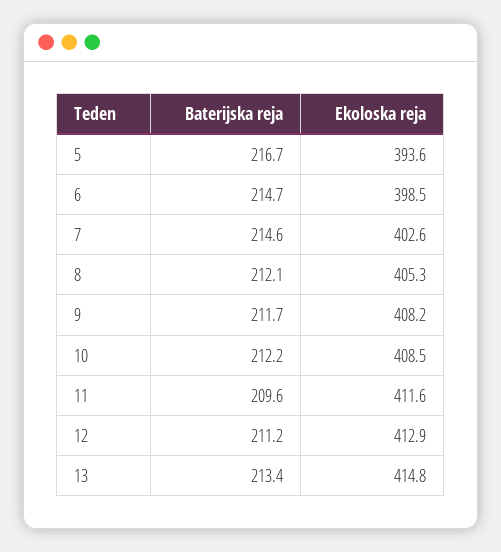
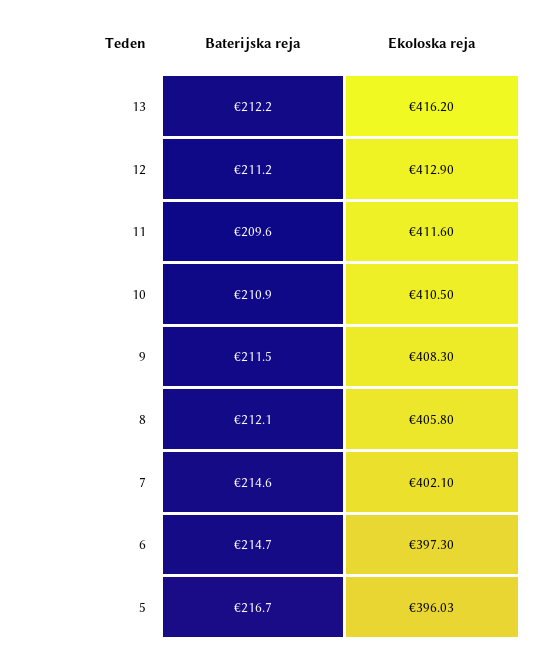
Ekoloska reja, 5: 393.6 -> 396.03
Ekoloska reja, 6: 398.5 -> 397.3
Ekoloska reja, 7: 402.6 -> 402.1
Ekoloska reja, 8: 405.3 -> 405.8
Baterijska reja, 9: 211.7 -> 211.5
Ekoloska reja, 9: 408.2 -> 408.3
Baterijska reja, 10: 212.2 -> 210.9
Ekoloska reja, 10: 408.5 -> 410.5
Baterijska reja, 13: 213.4 -> 212.2
Ekoloska reja, 13: 414.8 -> 416.2

